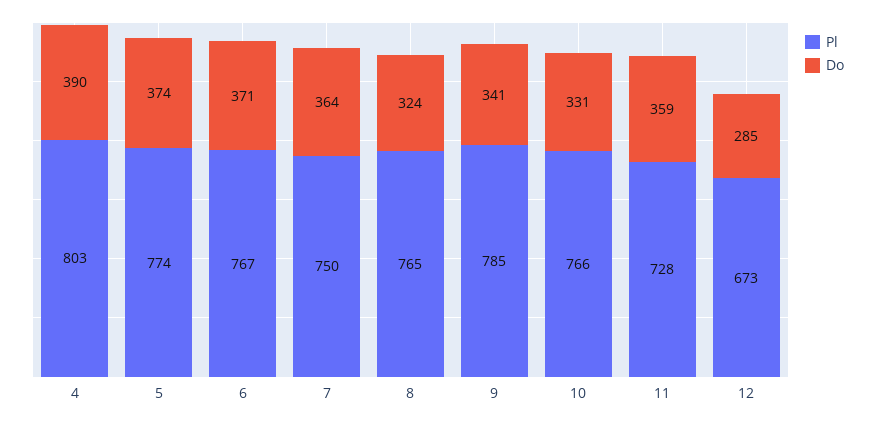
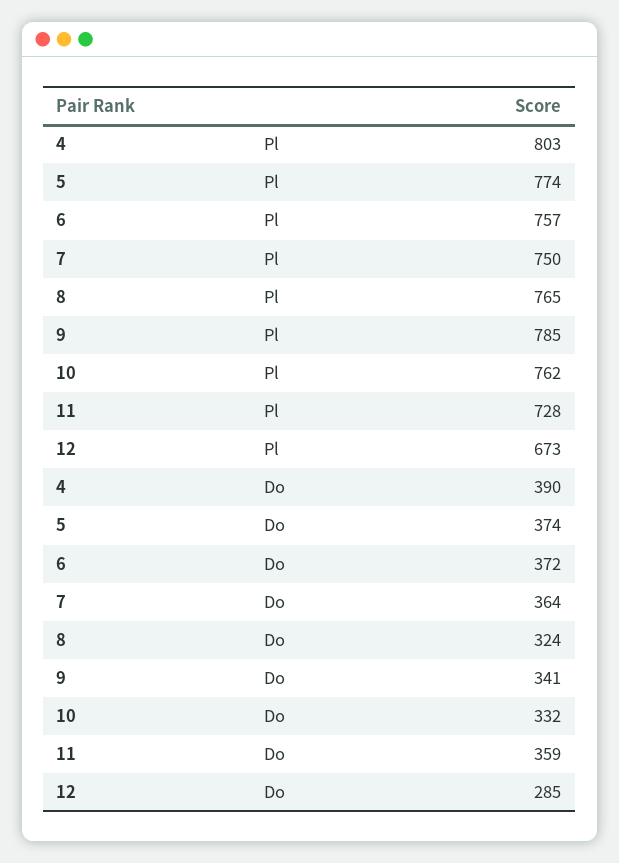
Pl, 6: 767 -> 757
Do, 6: 371 -> 372
Pl, 10: 766 -> 762
Do, 10: 331 -> 332

